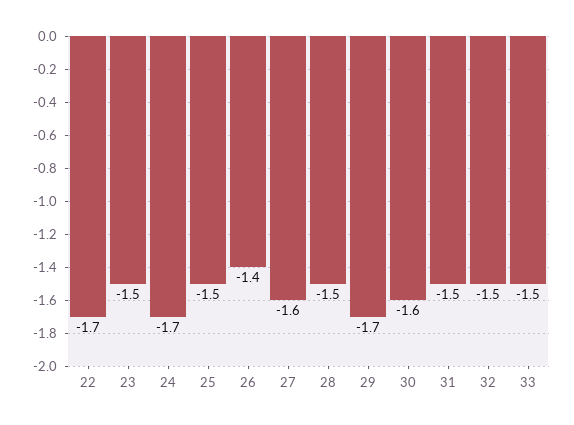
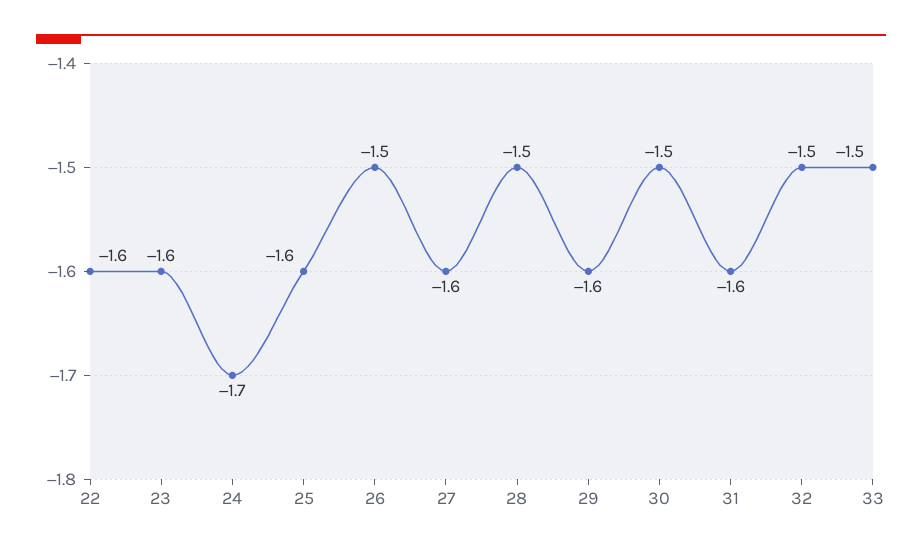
22: -1.7 -> -1.6
23: -1.5 -> -1.6
25: -1.5 -> -1.6
26: -1.4 -> -1.5
29: -1.7 -> -1.6
30: -1.6 -> -1.5
31: -1.5 -> -1.6

